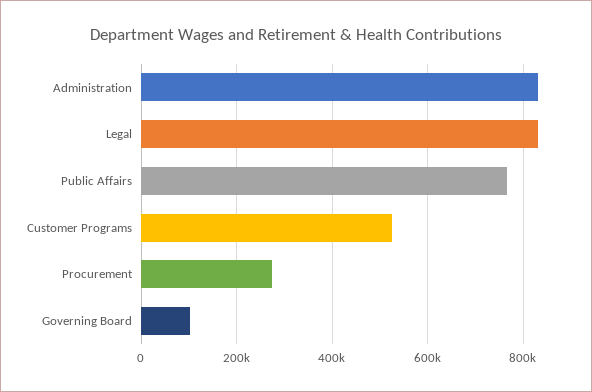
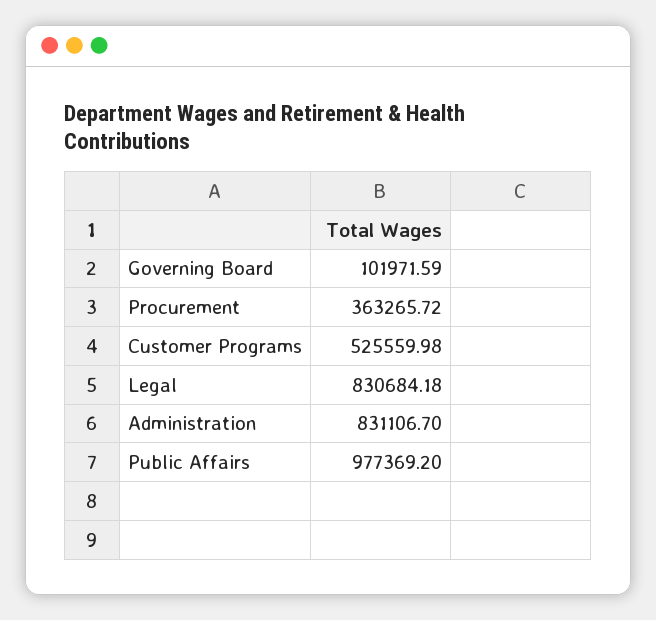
Public Affairs: 760000 -> 977369.2
Procurement: 280000 -> 363265.72

